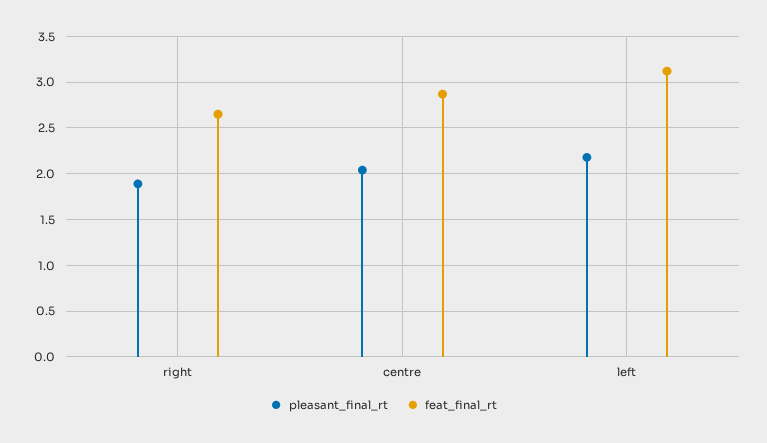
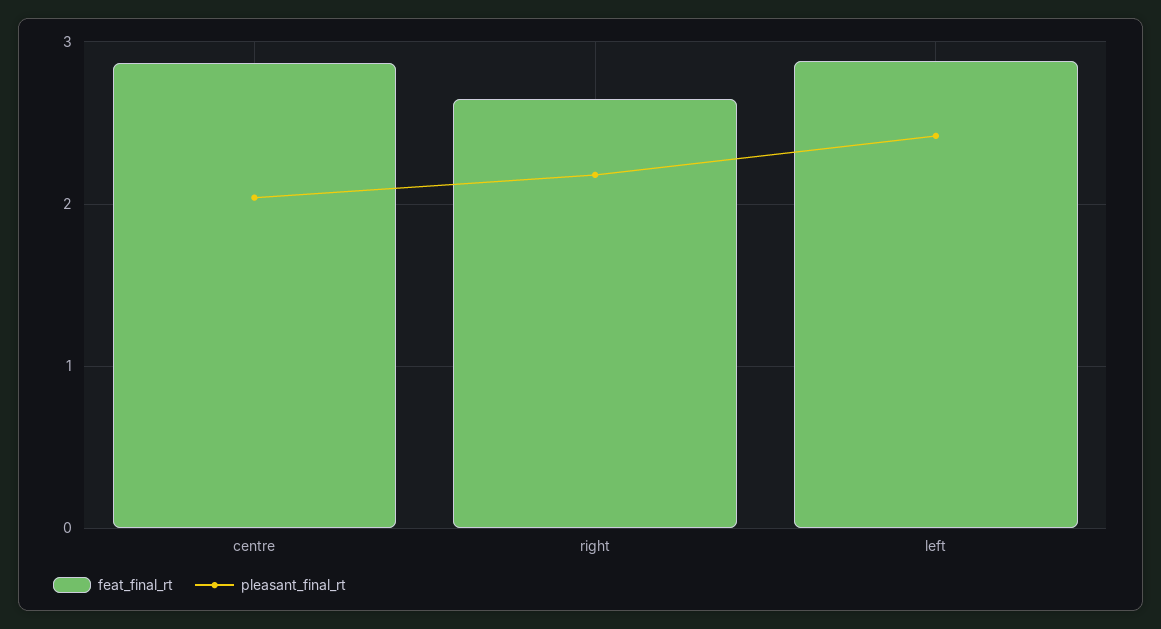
pleasant_final_rt, right: 1.9 -> 2.2
pleasant_final_rt, left: 2.2 -> 2.4
feat_final_rt, left: 3.1 -> 2.9

